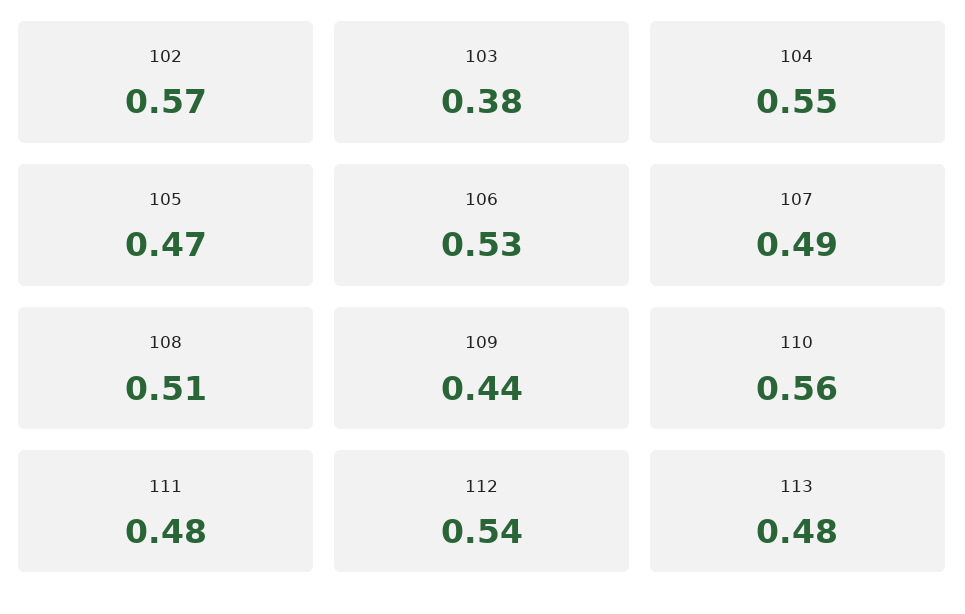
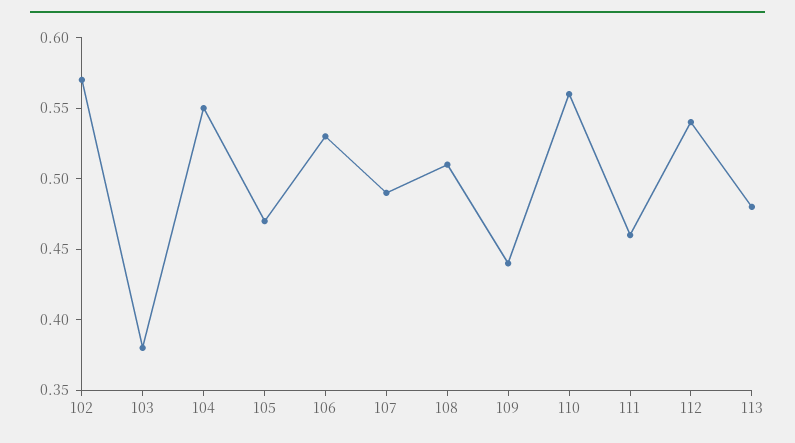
111: 0.48 -> 0.46

